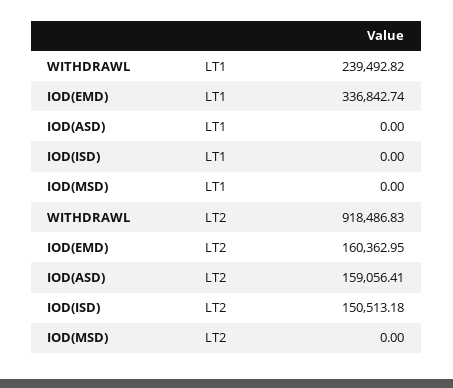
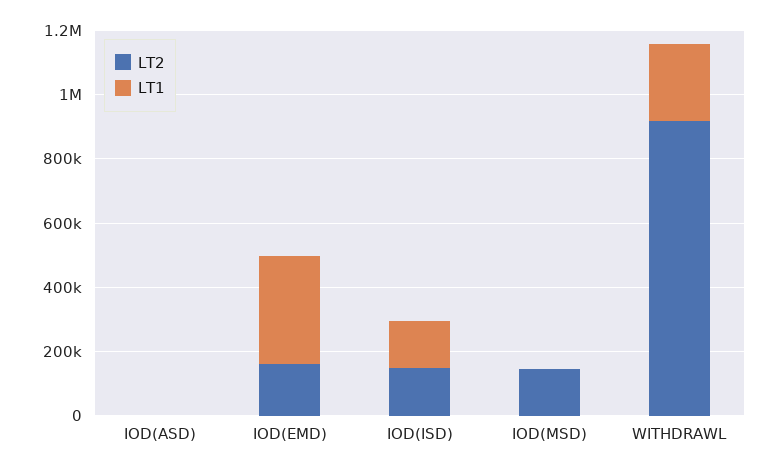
LT1, IOD(ISD): 0 -> 150000
LT2, IOD(ASD): 159056.41 -> 0
LT2, IOD(MSD): 0 -> 150000

